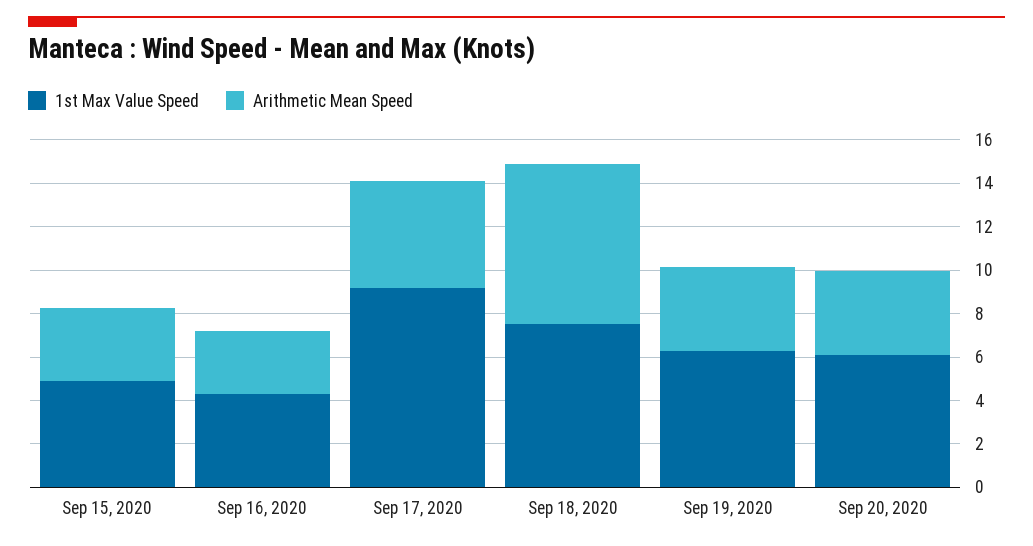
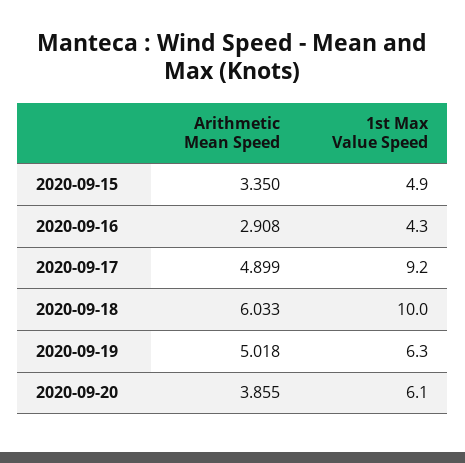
1st Max Value Speed, Sep 18, 2020: 7.5 -> 10
Arithmetic Mean Speed, Sep 18, 2020: 7.5 -> 6.033
Arithmetic Mean Speed, Sep 19, 2020: 4 -> 5.018

